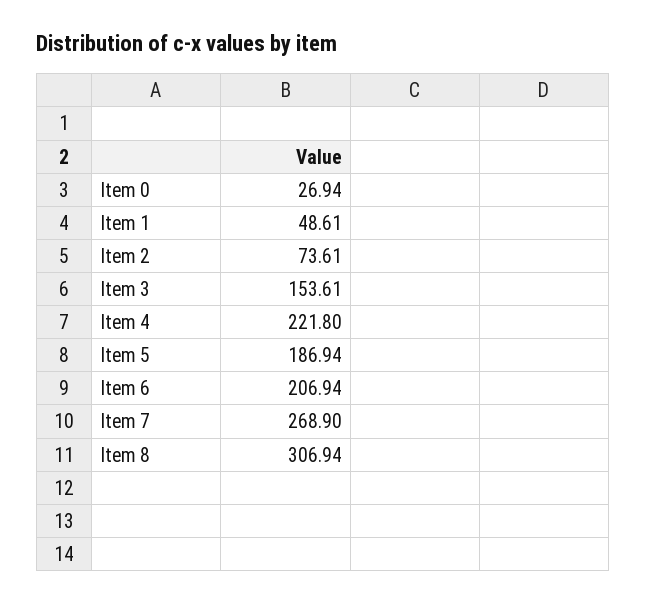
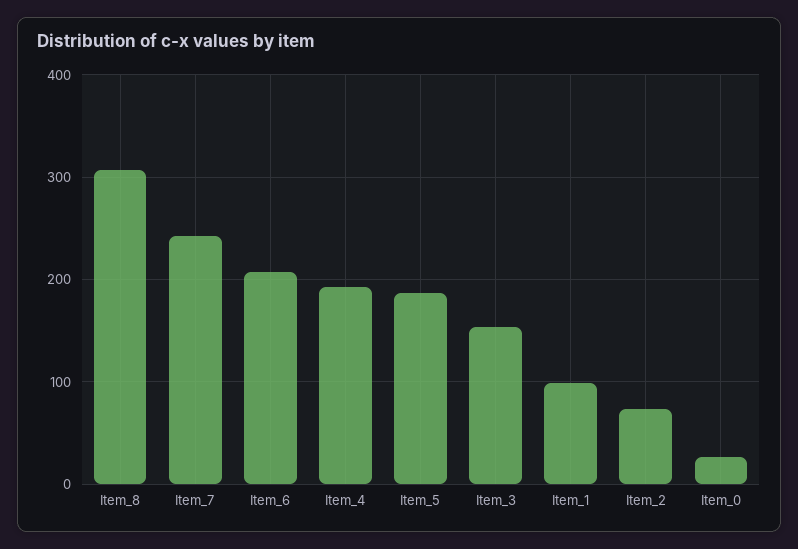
Item 1: 48.61 -> 100
Item 4: 221.8 -> 190
Item 7: 268.9 -> 240

